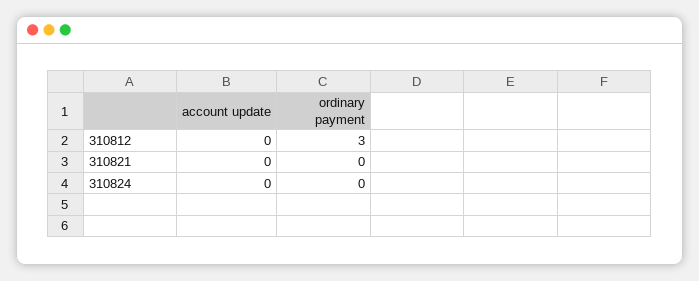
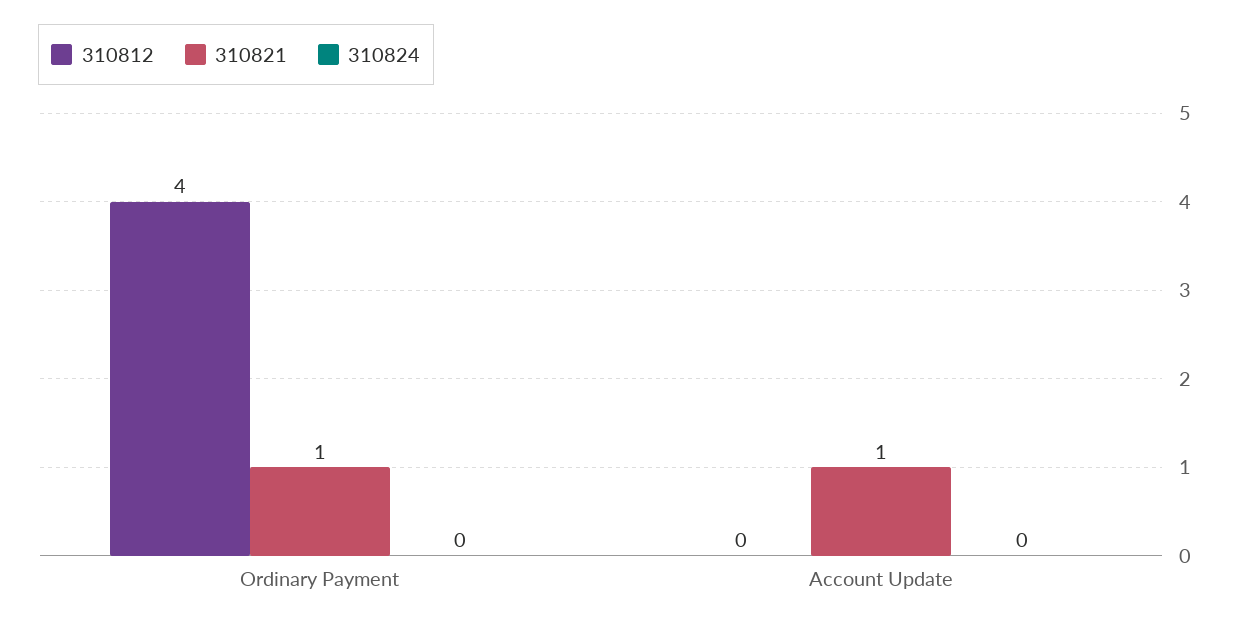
310812, ordinary payment: 3 -> 4
310821, account update: 0 -> 1
310821, ordinary payment: 0 -> 1

